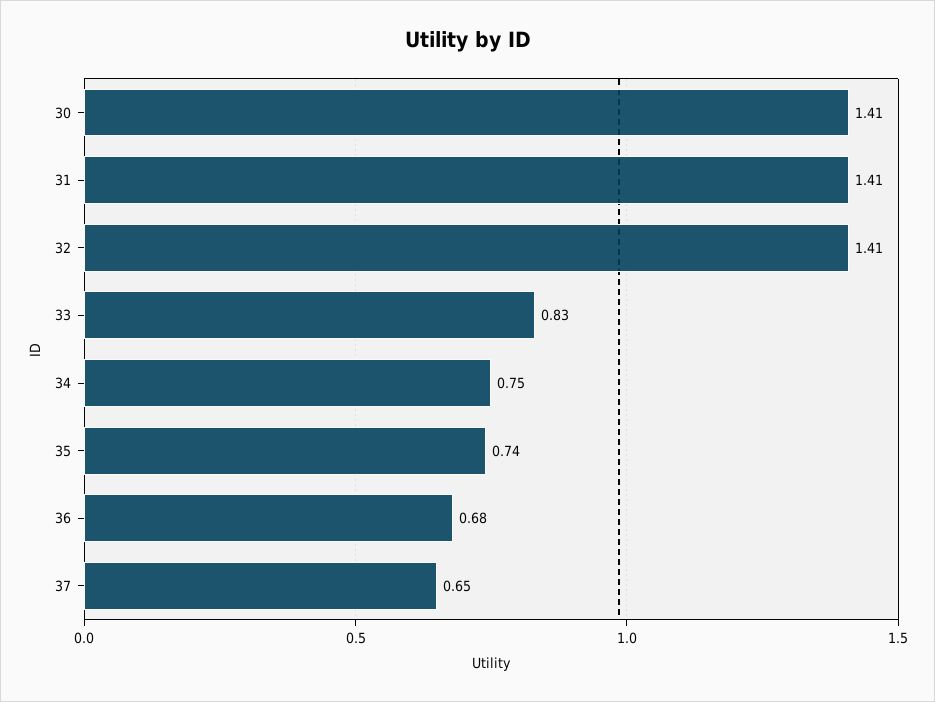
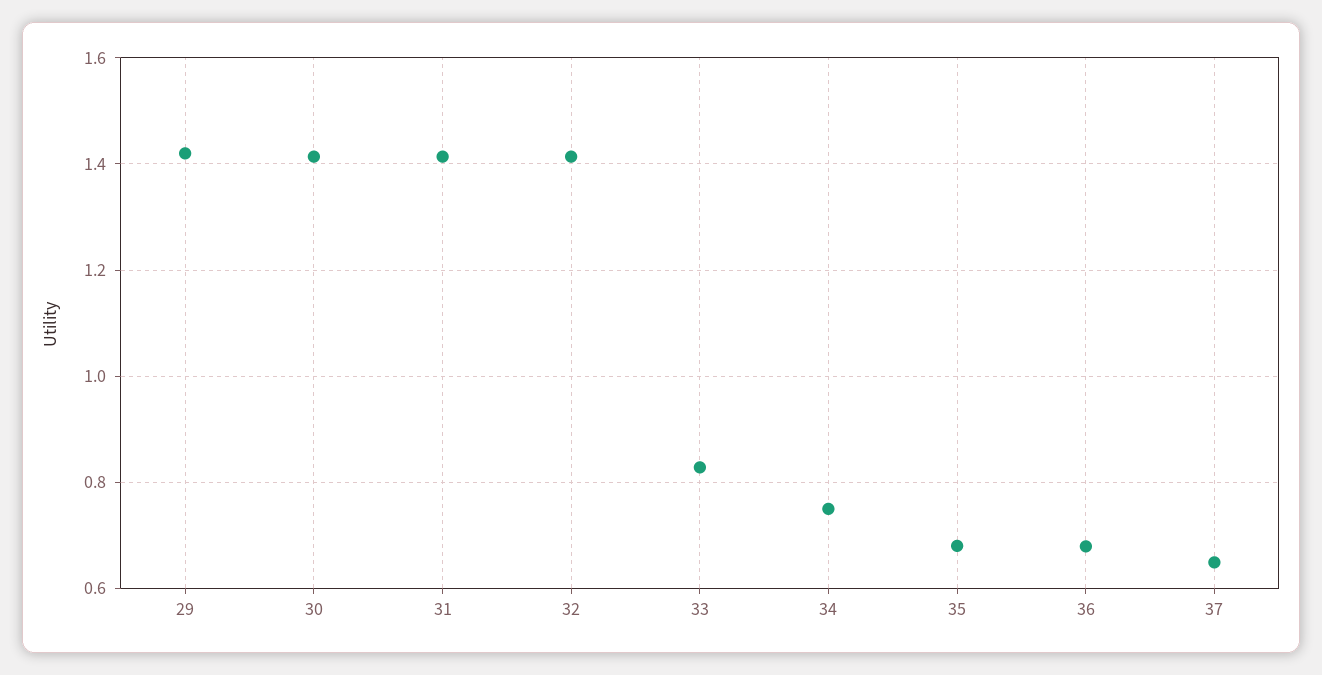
35: 0.74 -> 0.68
29: none -> 1.42

